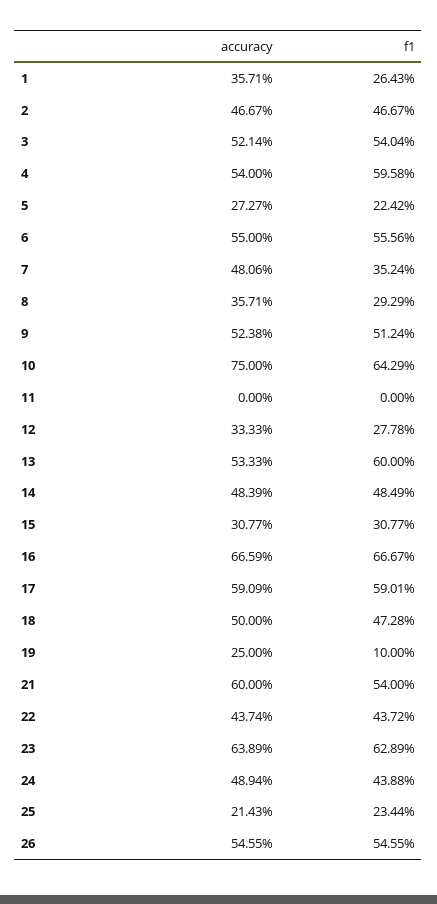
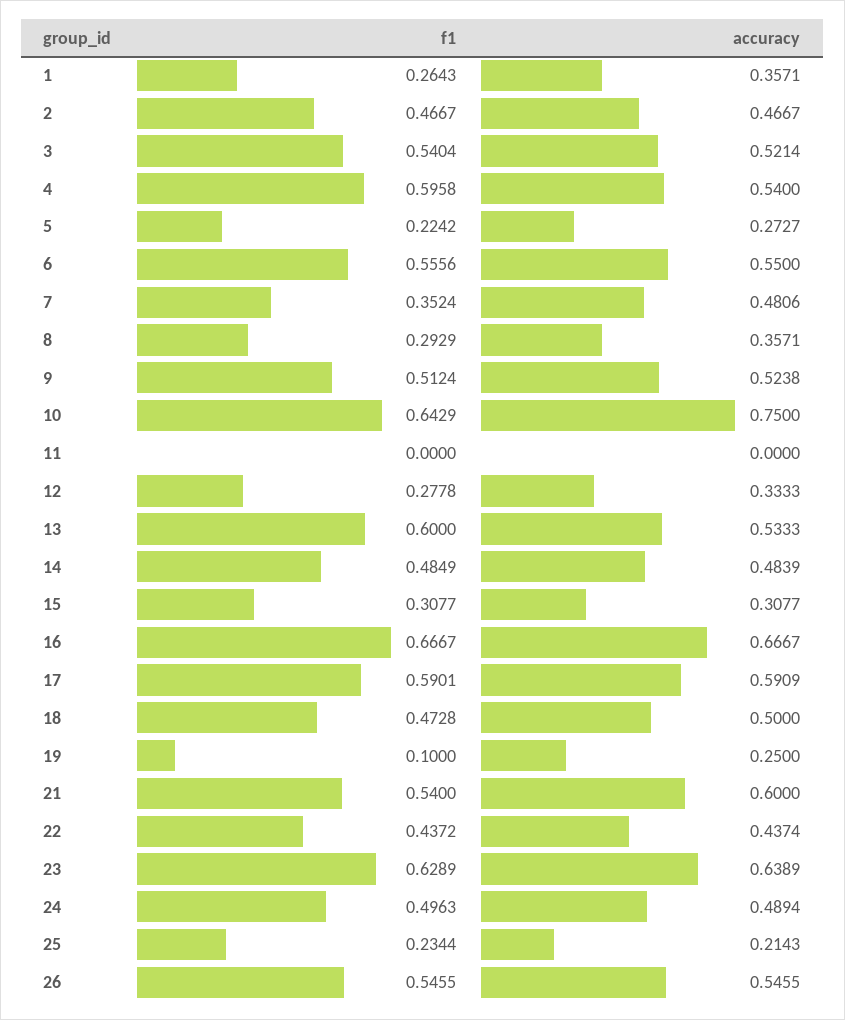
accuracy, 16: 0.6659 -> 0.6667
f1, 24: 0.4388 -> 0.4963

